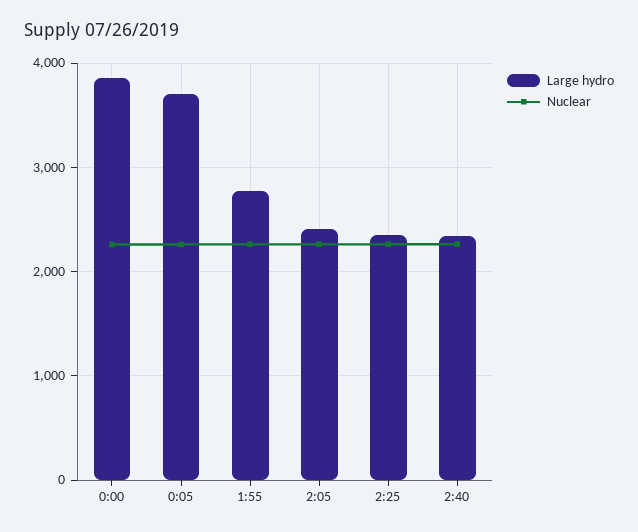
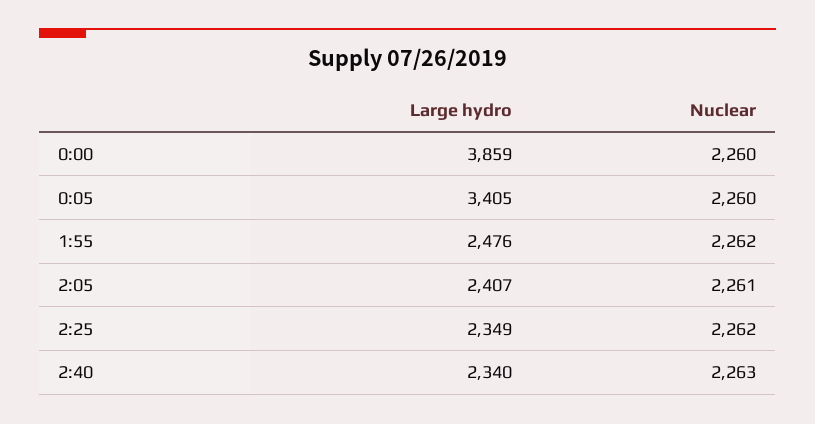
Large hydro, 0:05: 3700 -> 3405
Large hydro, 1:55: 2800 -> 2476

